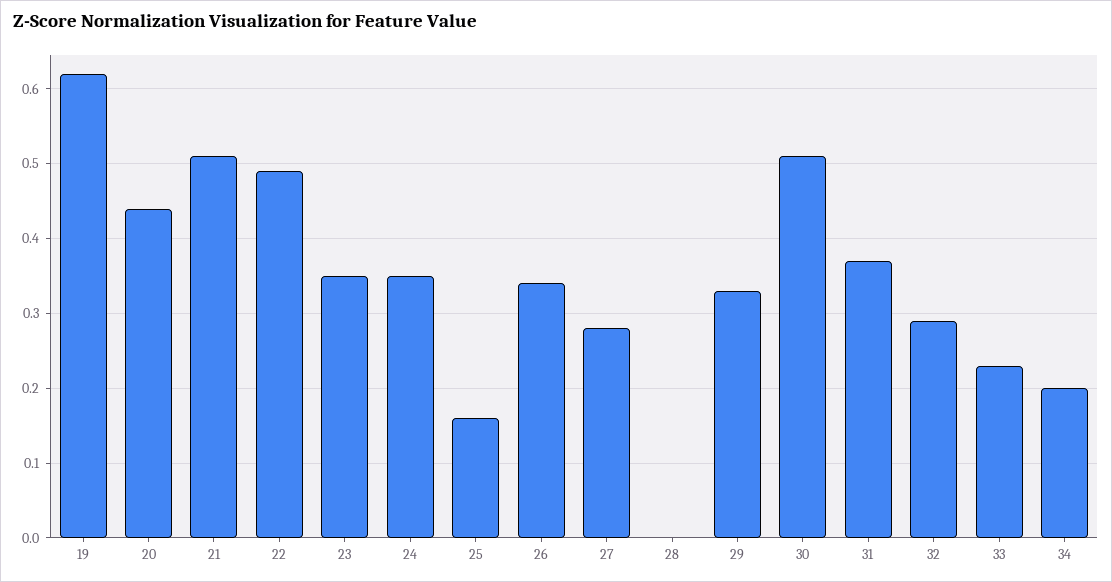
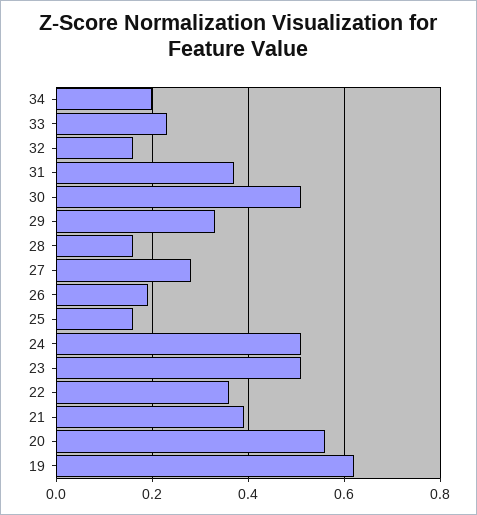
20: 0.44 -> 0.55
21: 0.51 -> 0.4
22: 0.49 -> 0.35
23: 0.35 -> 0.5
24: 0.35 -> 0.5
26: 0.34 -> 0.2
28: 0 -> 0.15
32: 0.29 -> 0.15

